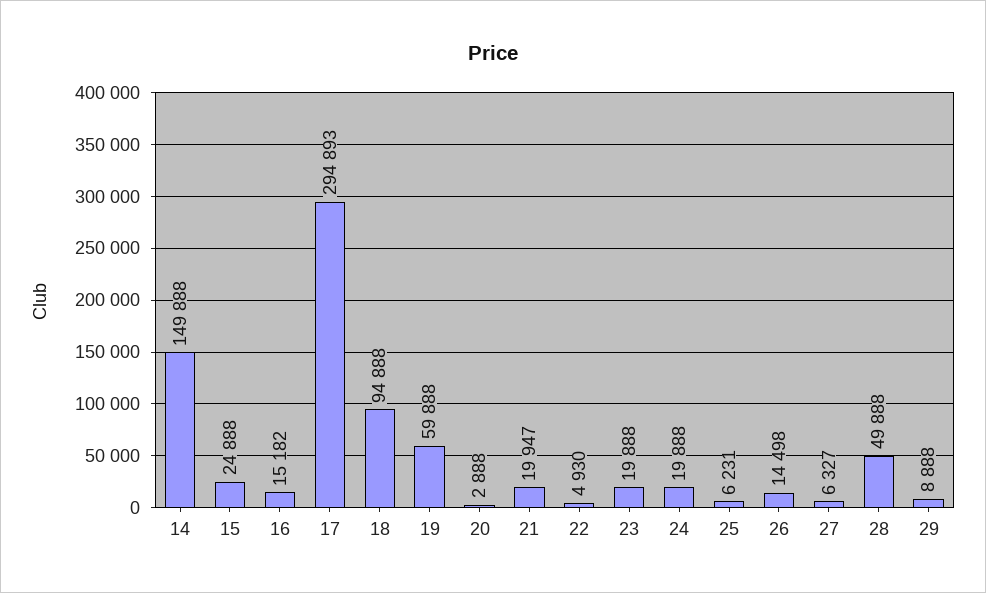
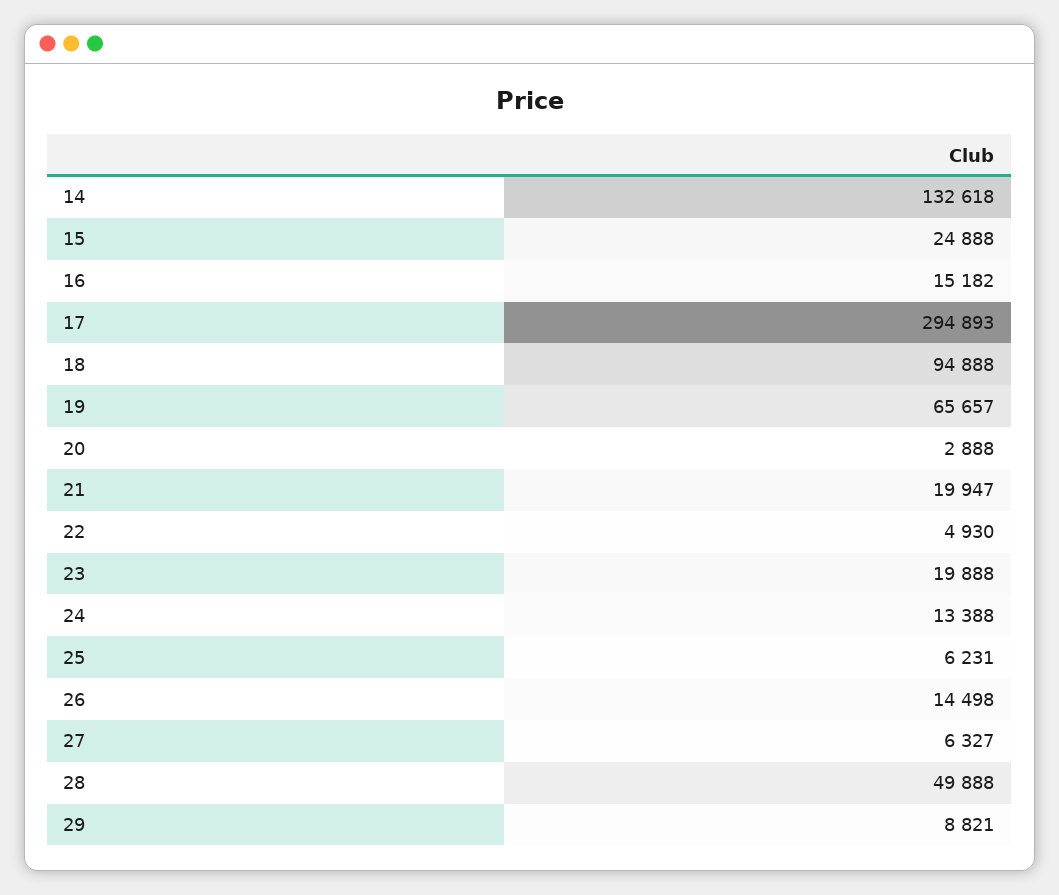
14: 149888 -> 132618
19: 59888 -> 65657
24: 19888 -> 13388
29: 8888 -> 8821

